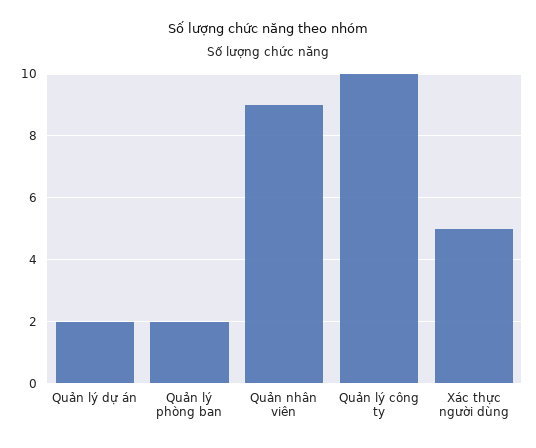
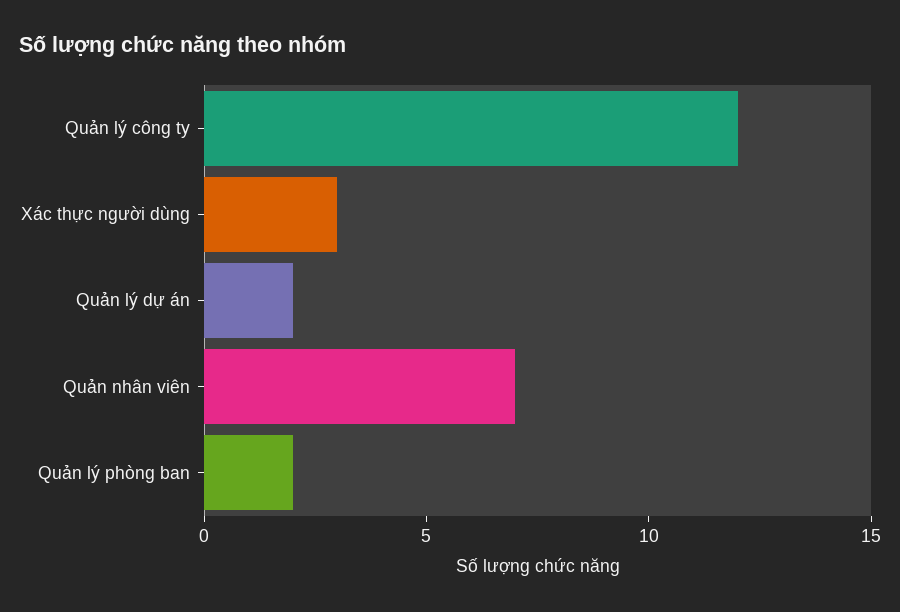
Quản nhân viên: 9 -> 7
Quản lý công ty: 10 -> 12
Xác thực người dùng: 5 -> 3

